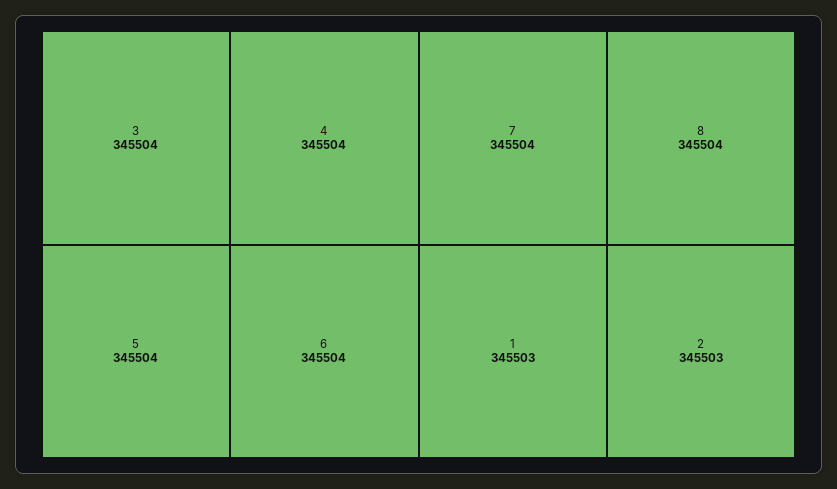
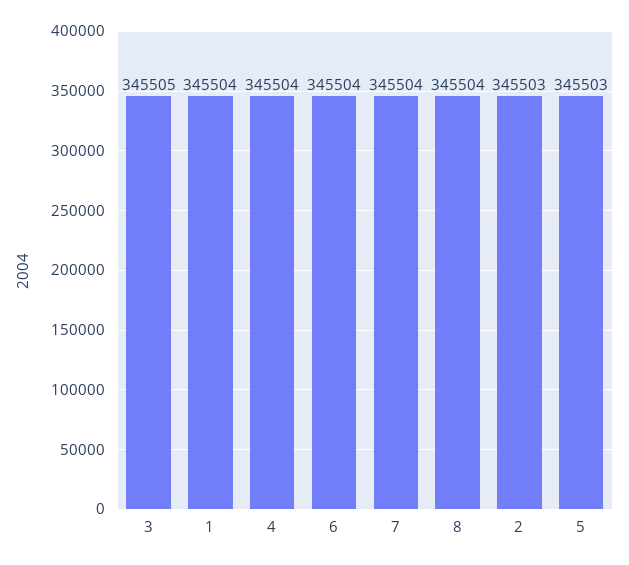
3: 345504 -> 345505
5: 345504 -> 345503
1: 345503 -> 345504

